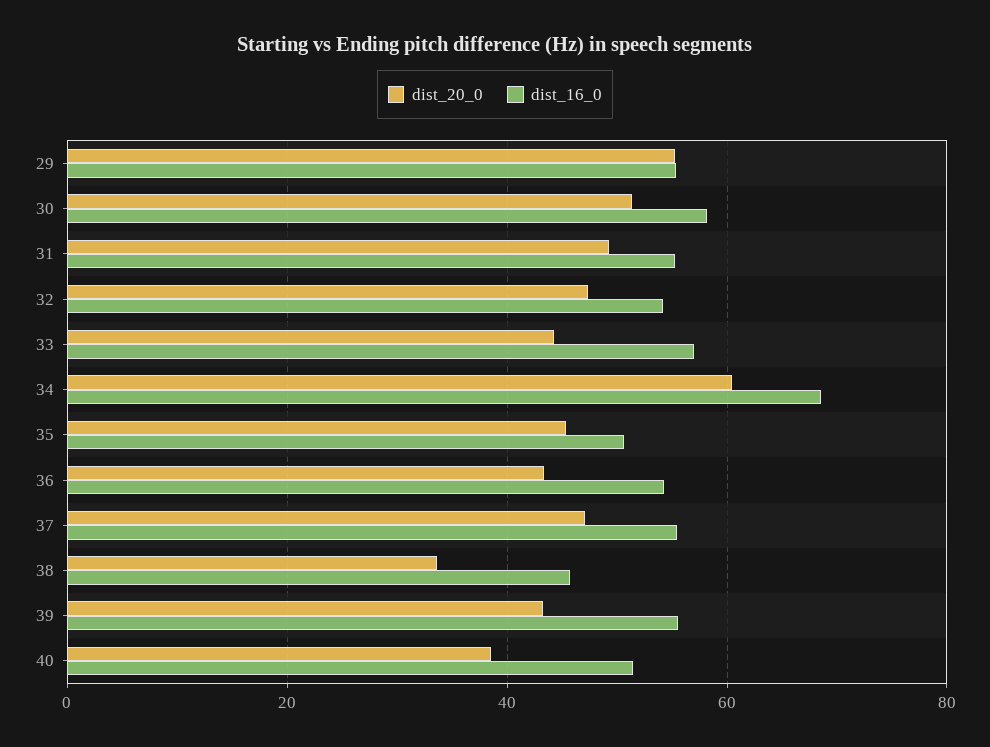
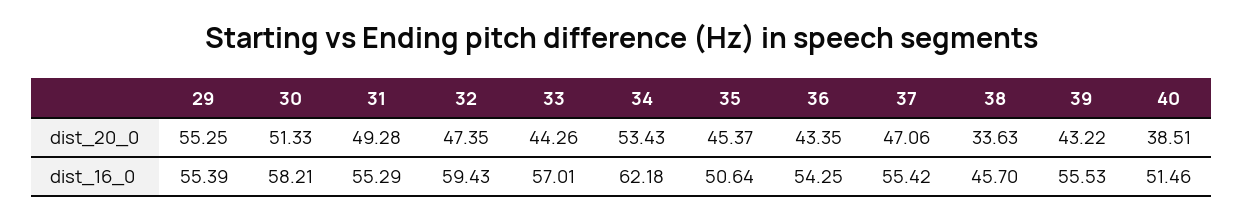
dist_16_0, 32: 54 -> 59.43
dist_20_0, 34: 60 -> 53.43
dist_16_0, 34: 68 -> 62.18

